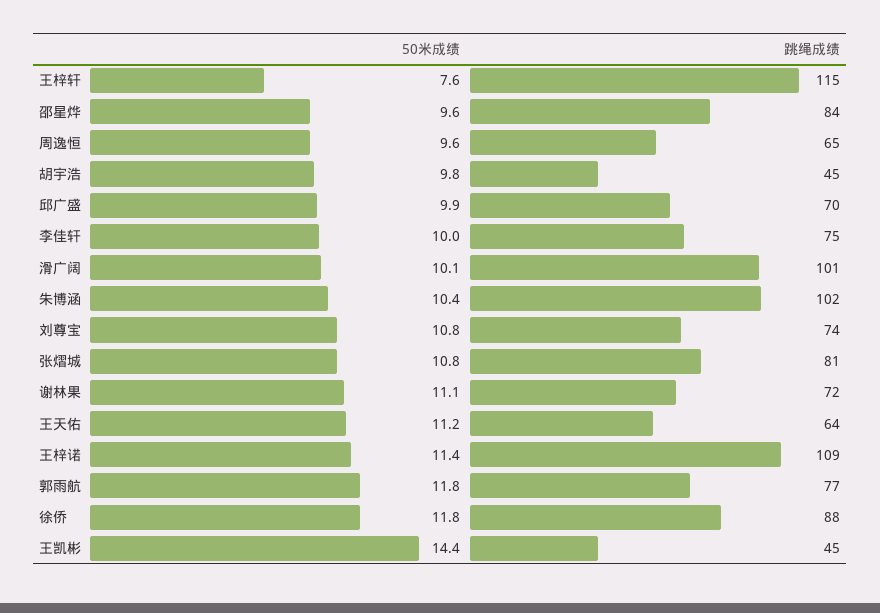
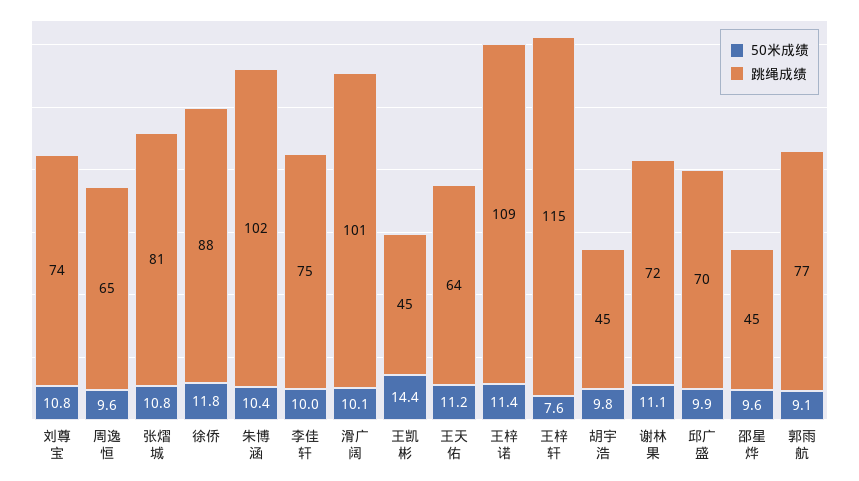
跳绳成绩, 邵星烨: 84 -> 45
50米成绩, 郭雨航: 11.8 -> 9.1

